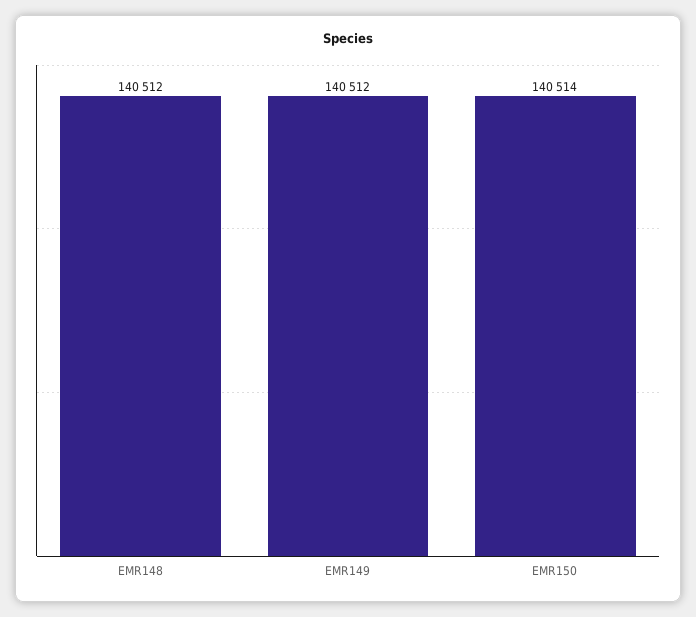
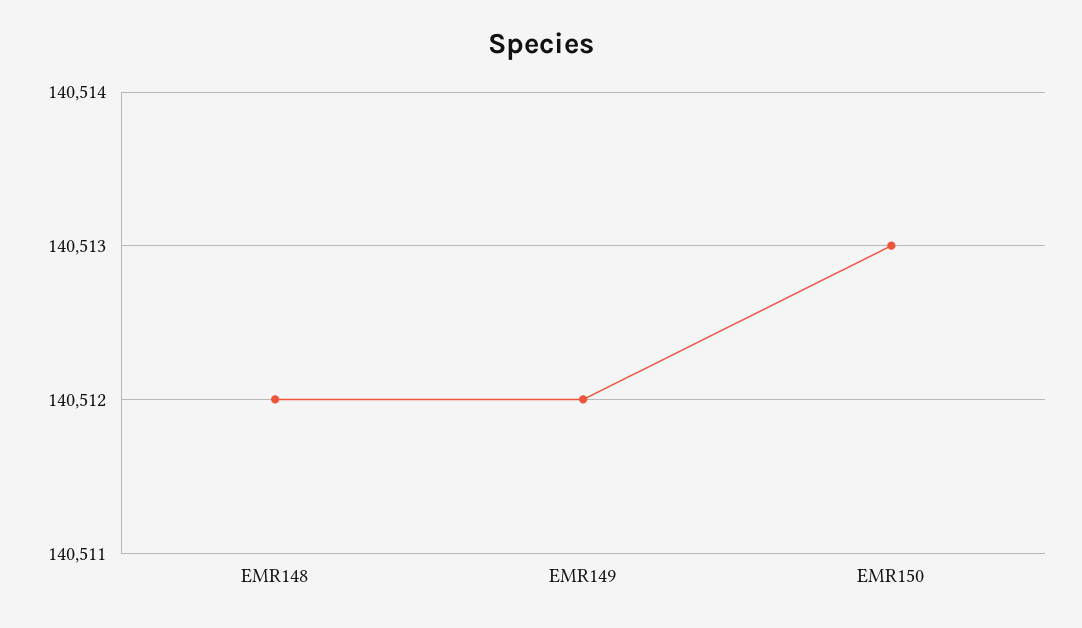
EMR150: 140514 -> 140513

